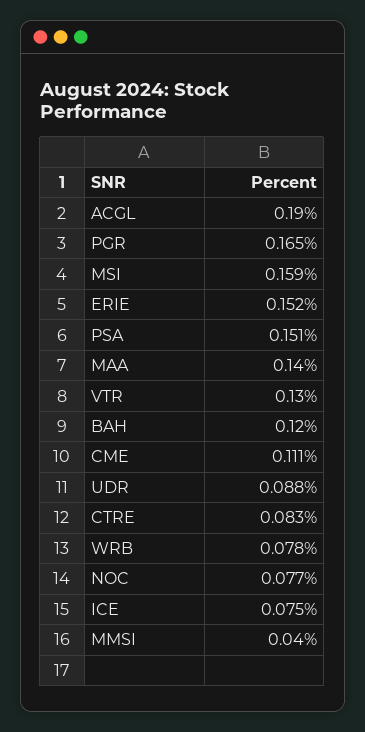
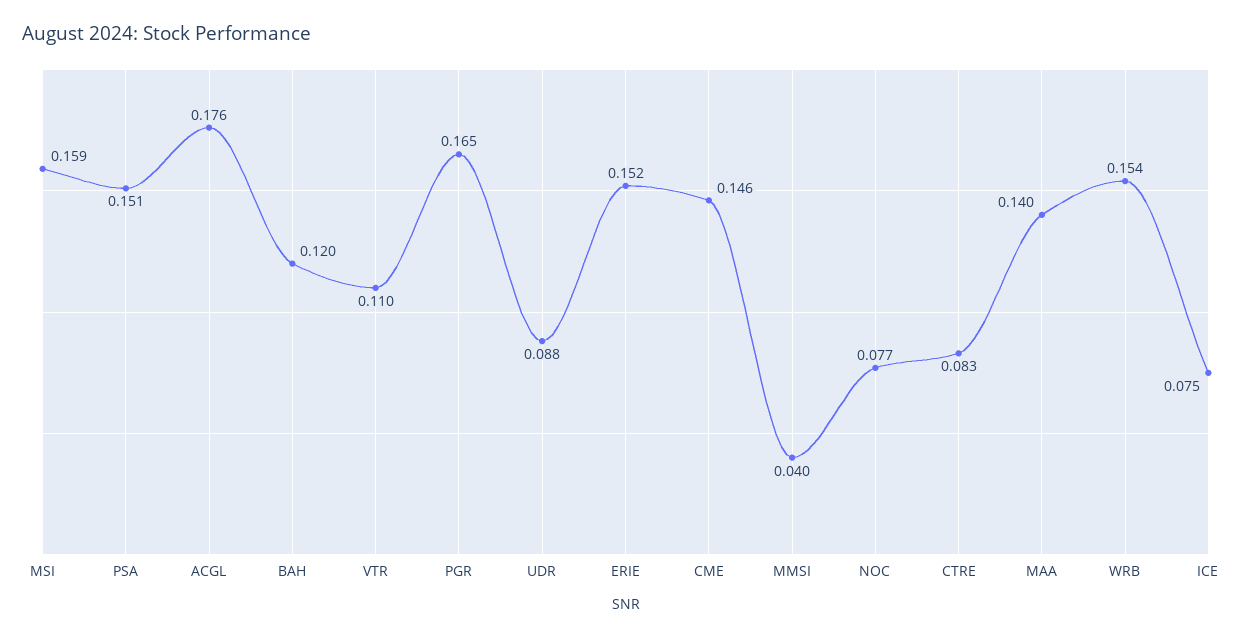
ACGL: 0.19 -> 0.176
VTR: 0.13 -> 0.11
CME: 0.111 -> 0.146
WRB: 0.078 -> 0.154

